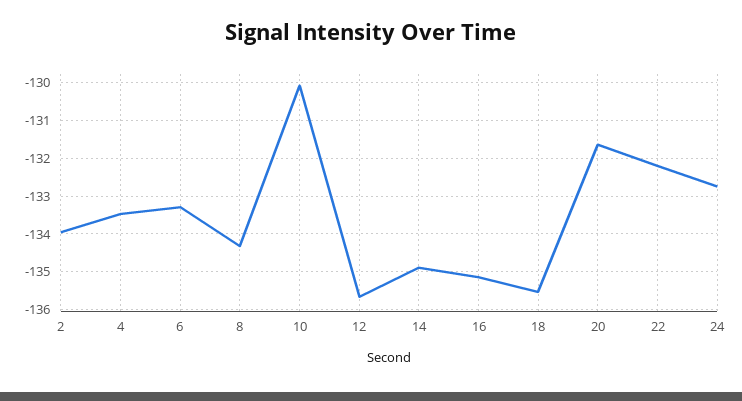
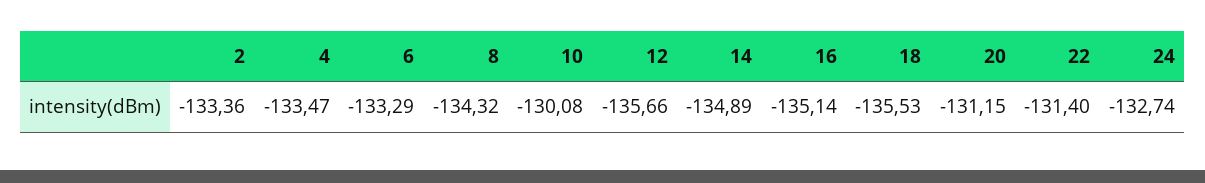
2: -134 -> -133.36
20: -131.6 -> -131.15
22: -132.2 -> -131.4

